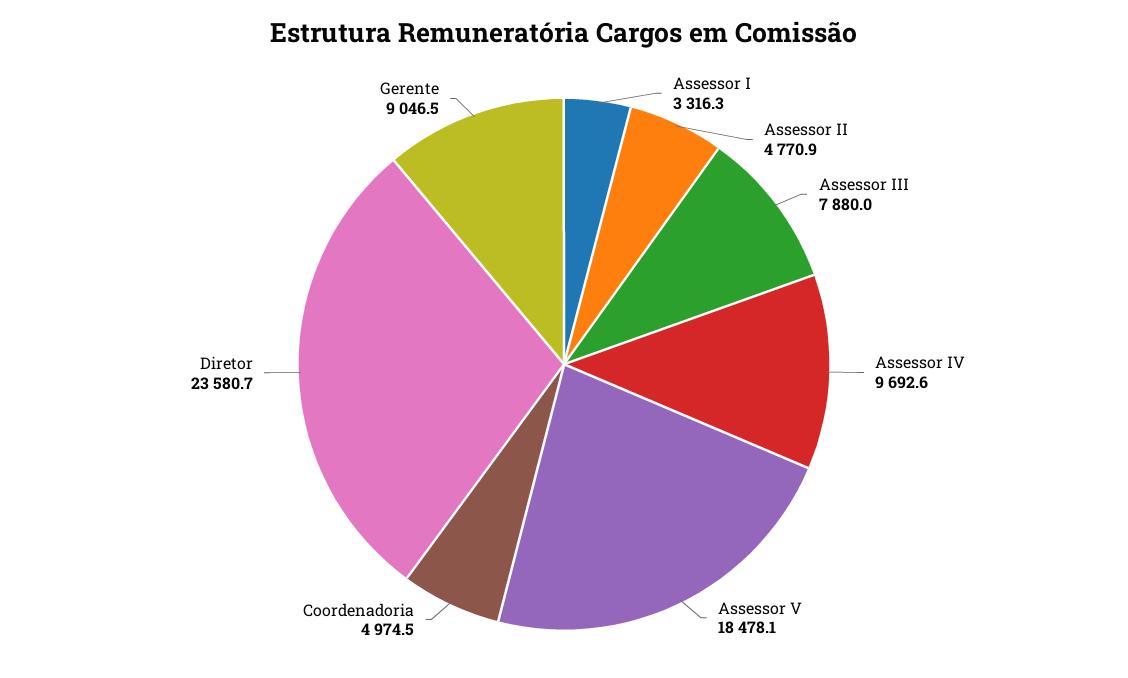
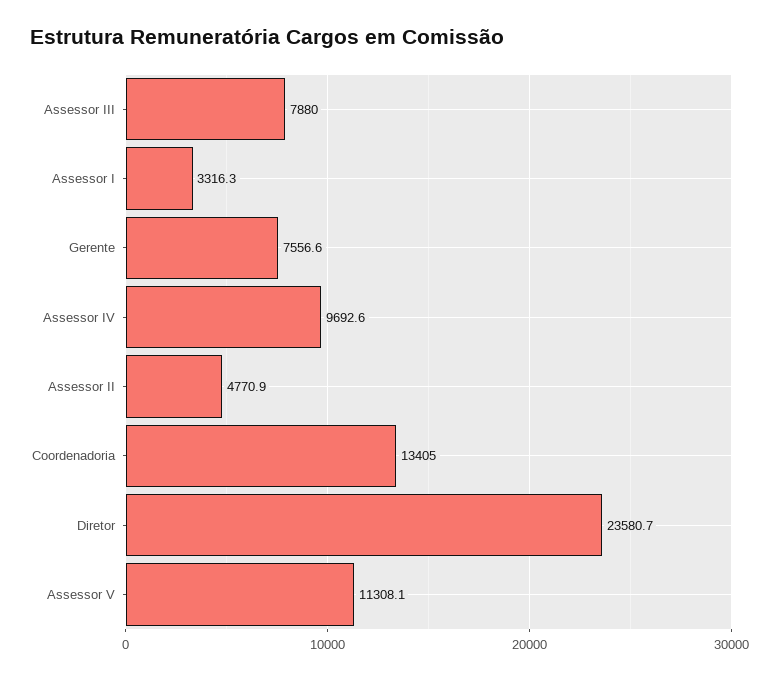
Assessor V: 18478.1 -> 11308.1
Coordenadoria: 4974.5 -> 13405
Gerente: 9046.5 -> 7556.6

